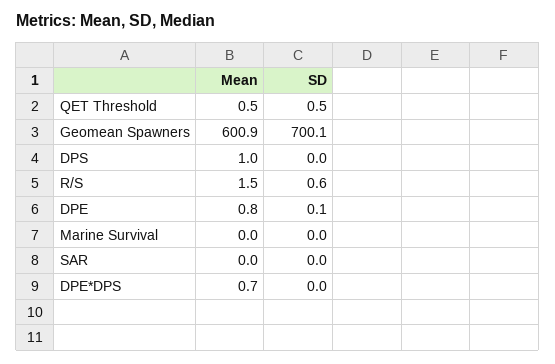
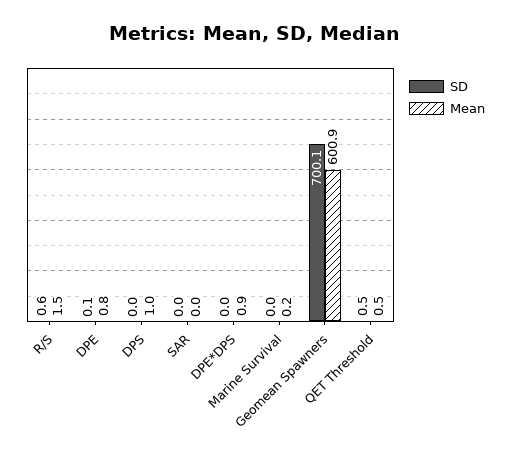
Mean, Marine Survival: 0 -> 0.2
Mean, DPE*DPS: 0.7 -> 0.9

